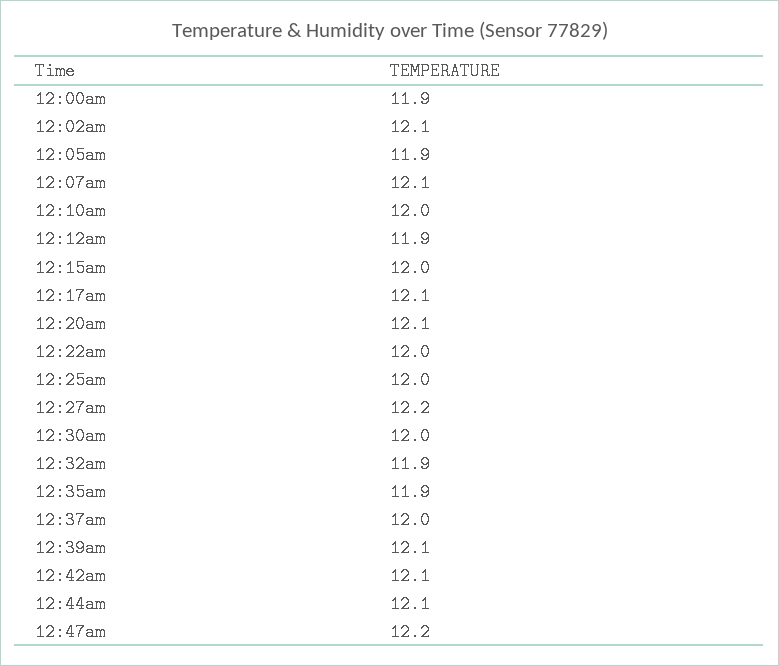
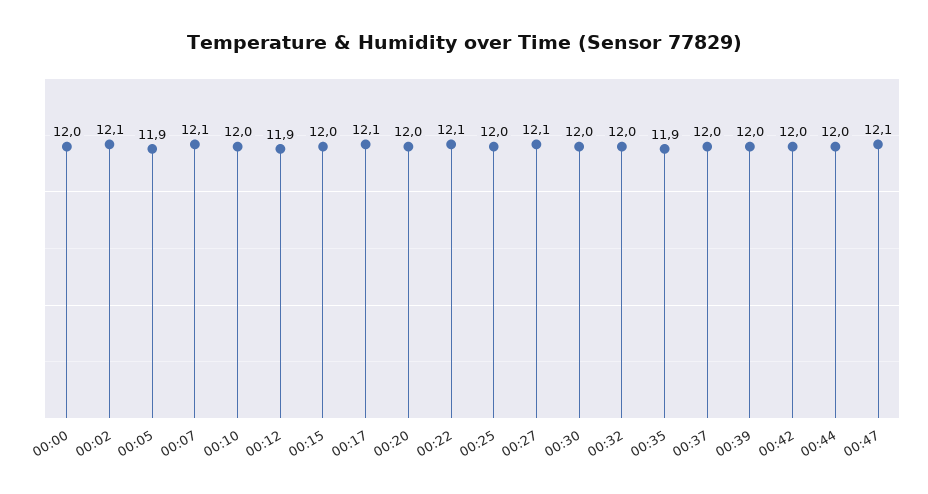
12:00am: 11.9 -> 12
12:20am: 12.1 -> 12
12:22am: 12 -> 12.1
12:27am: 12.2 -> 12.1
12:32am: 11.9 -> 12
12:39am: 12.1 -> 12
12:42am: 12.1 -> 12
12:44am: 12.1 -> 12
12:47am: 12.2 -> 12.1

